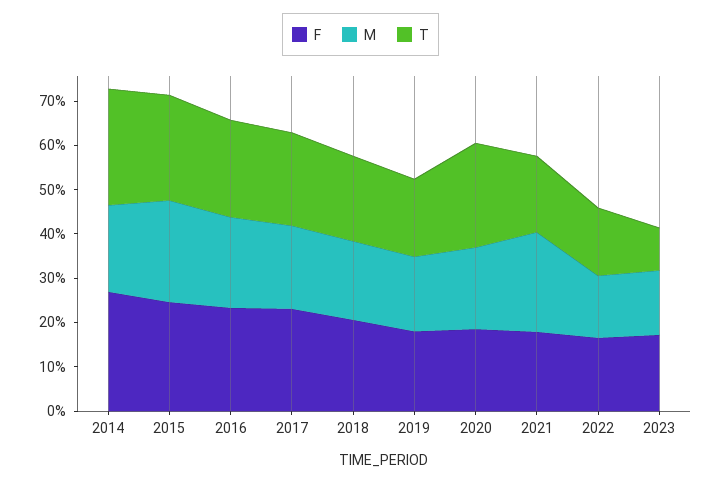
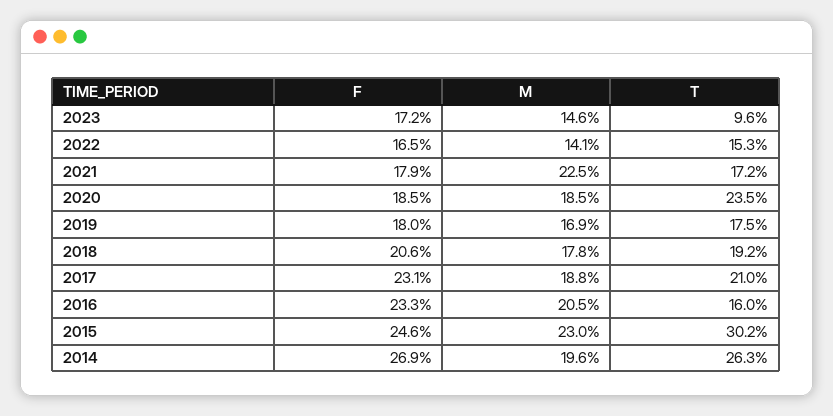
T, 2015: 24 -> 30.2
T, 2016: 22 -> 16

